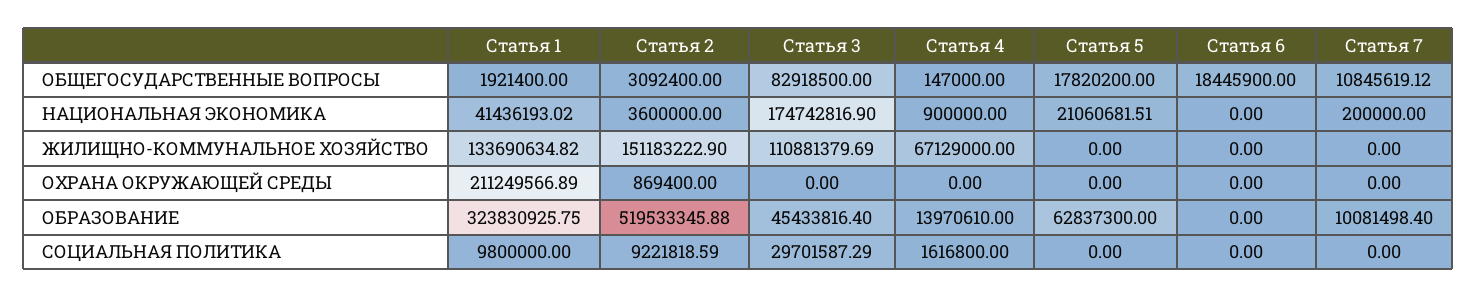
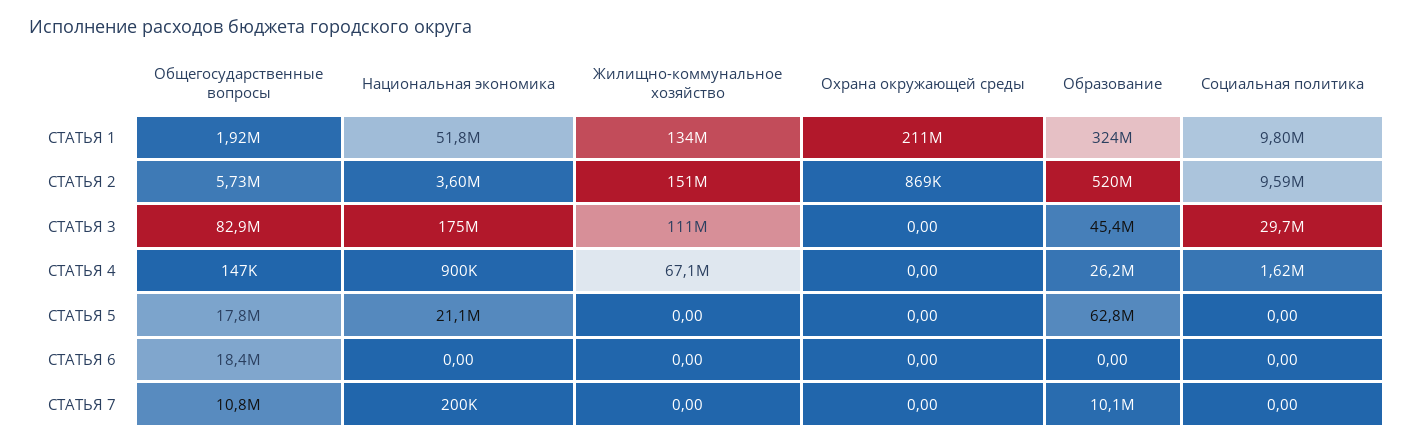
Статья 2, ОБЩЕГОСУДАРСТВЕННЫЕ ВОПРОСЫ: 3092400 -> 5730000
Статья 1, НАЦИОНАЛЬНАЯ ЭКОНОМИКА: 41436193.02 -> 51800000
Статья 4, ОБРАЗОВАНИЕ: 13970610 -> 26200000
Статья 2, СОЦИАЛЬНАЯ ПОЛИТИКА: 9221818.59 -> 9590000

